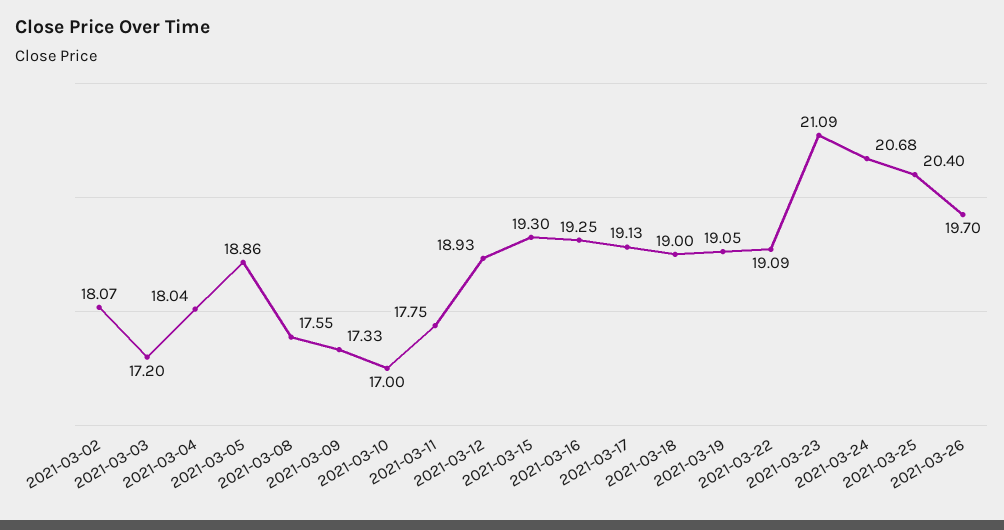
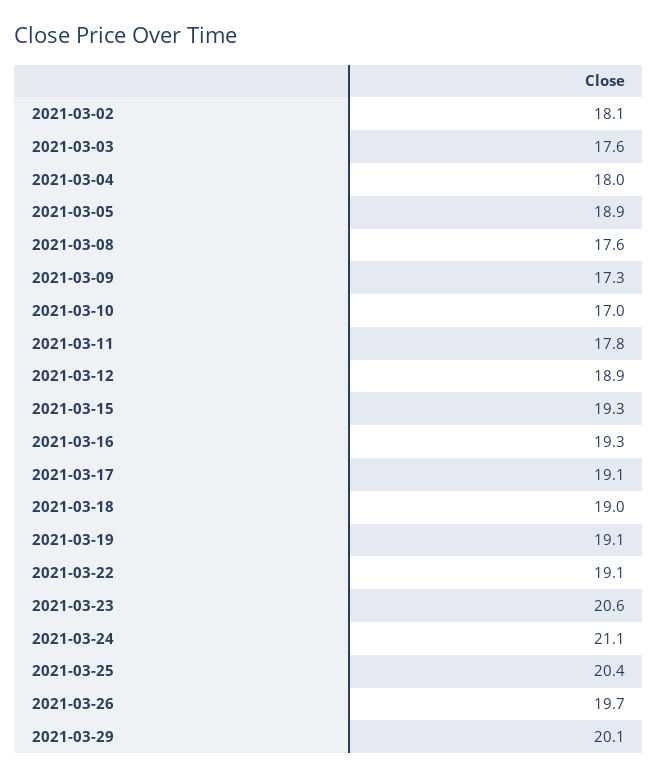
2021-03-03: 17.2 -> 17.6
2021-03-23: 21.09 -> 20.6
2021-03-24: 20.68 -> 21.1
2021-03-29: none -> 20.1

